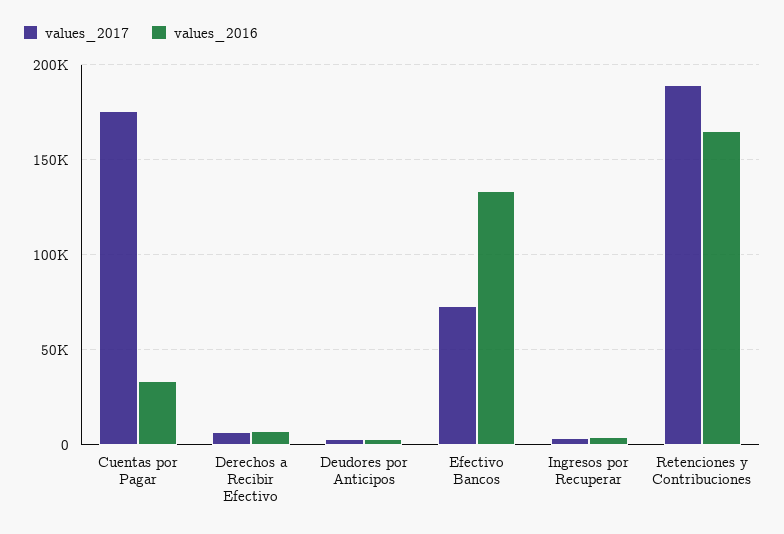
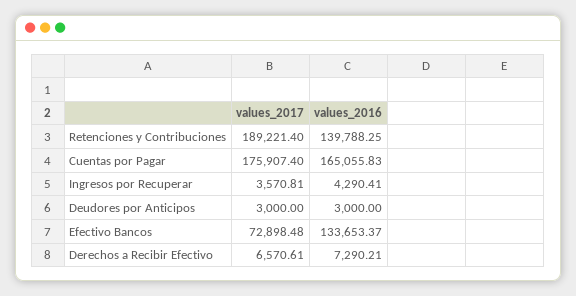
values_2016, Cuentas por Pagar: 35000 -> 165055.83
values_2016, Retenciones y Contribuciones: 165000 -> 139788.25

